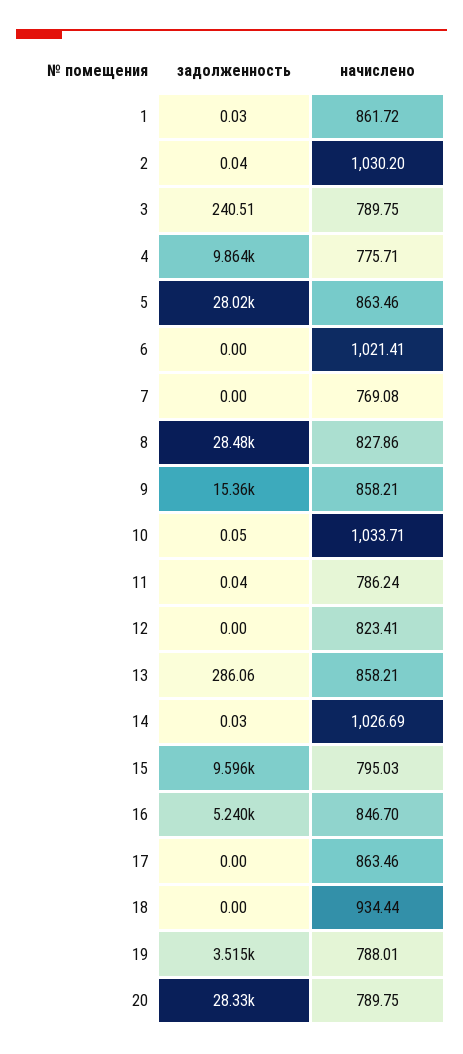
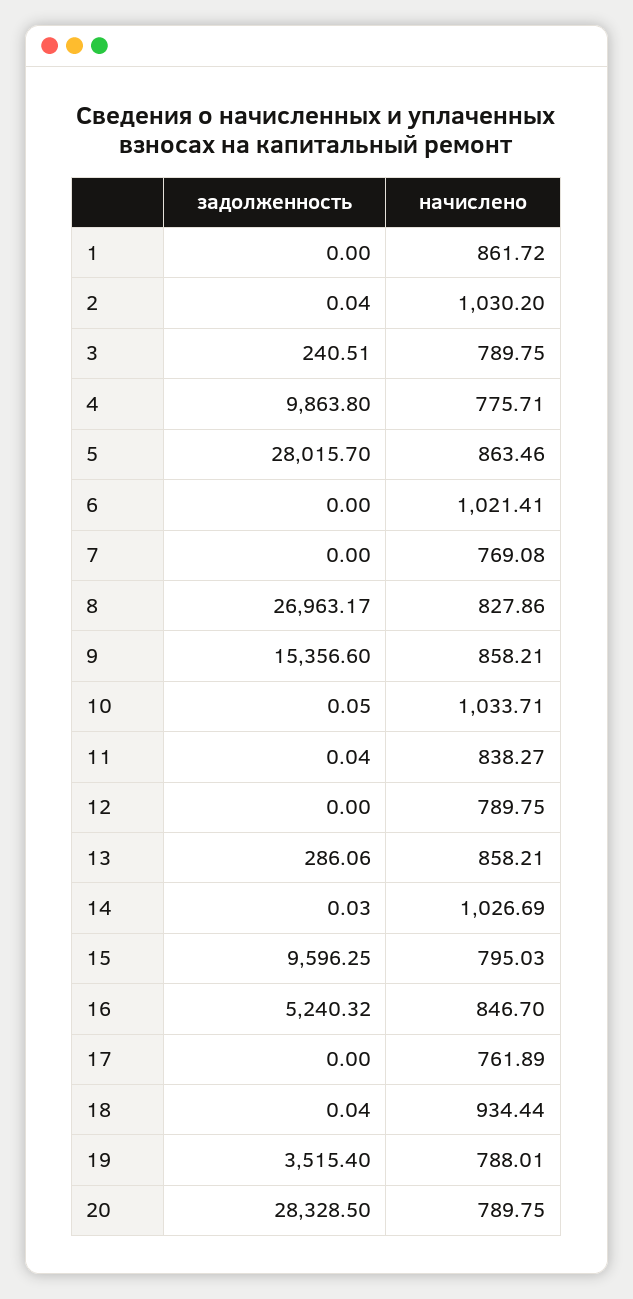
задолженность, 1: 0.03 -> 0
задолженность, 8: 28480 -> 26963.17
начислено, 11: 786.24 -> 838.27
начислено, 12: 823.41 -> 789.75
начислено, 17: 863.46 -> 761.89
задолженность, 18: 0 -> 0.04

